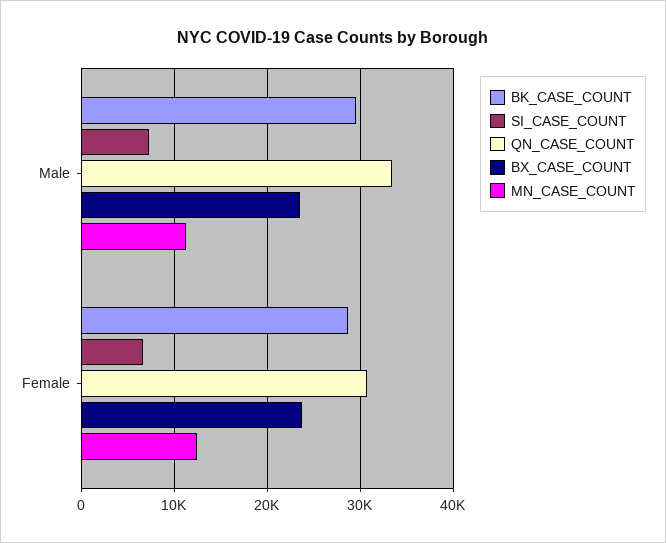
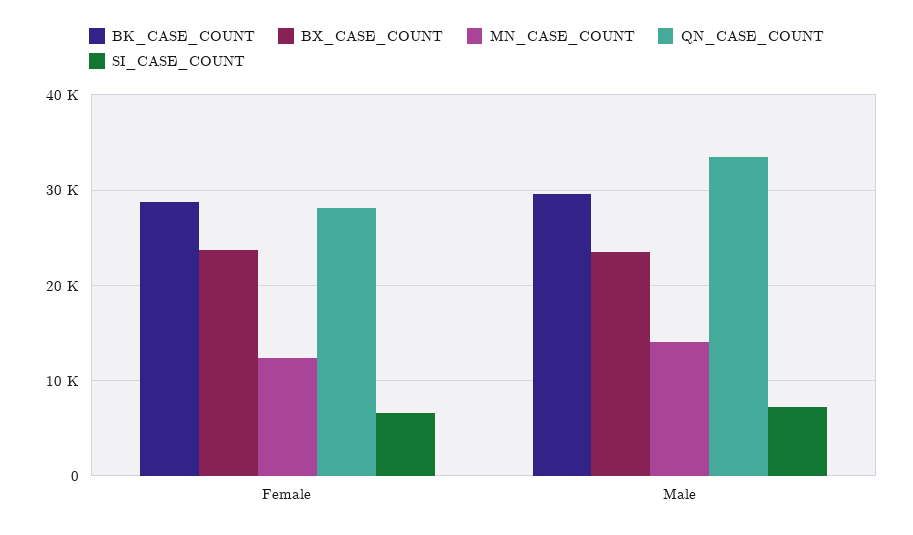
MN_CASE_COUNT, Male: 11000 -> 14000
QN_CASE_COUNT, Female: 31000 -> 28000

